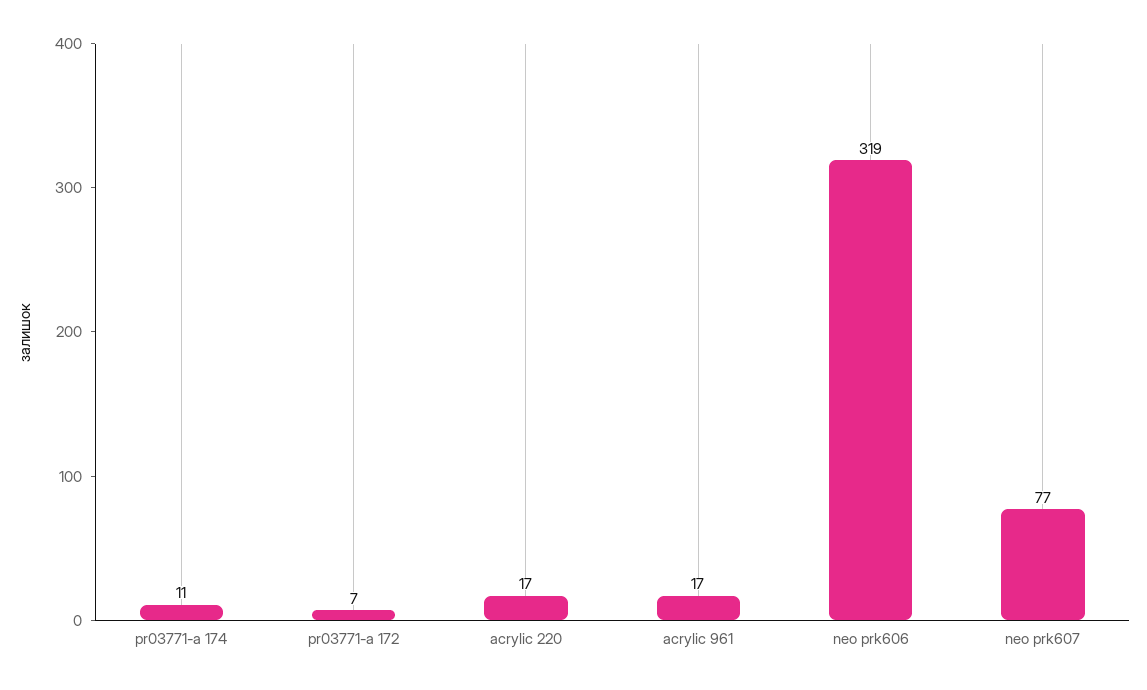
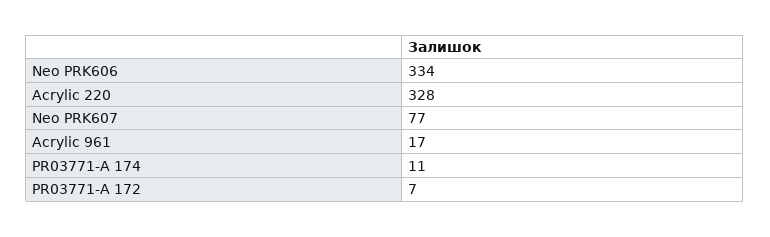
acrylic 220: 17 -> 328
neo prk606: 319 -> 334

